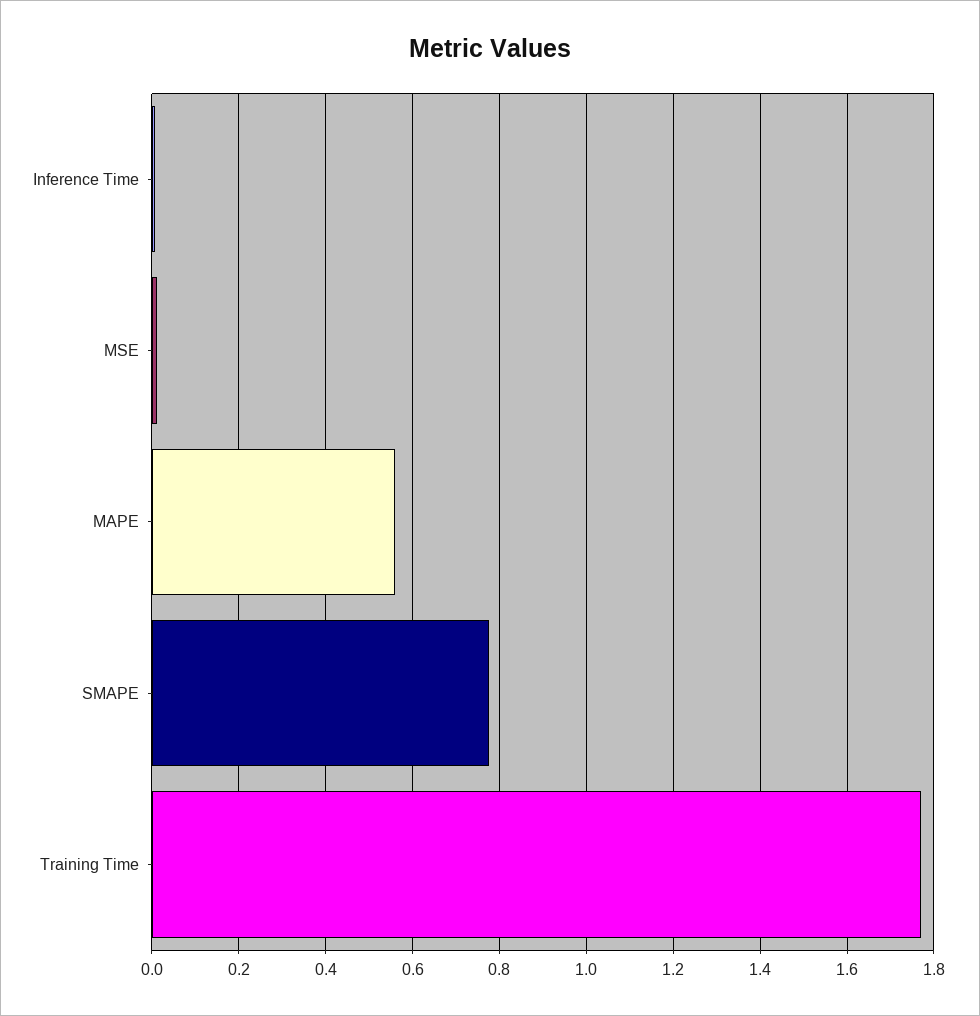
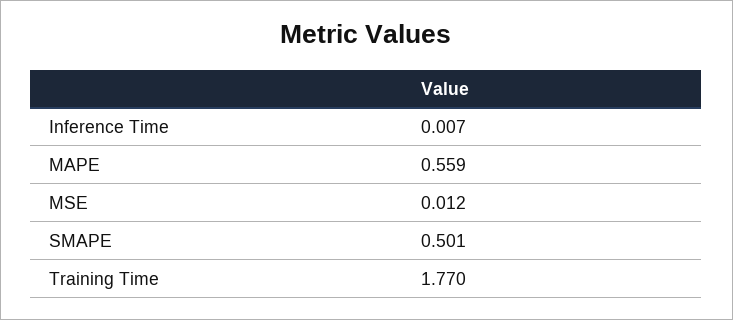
SMAPE: 0.78 -> 0.501

